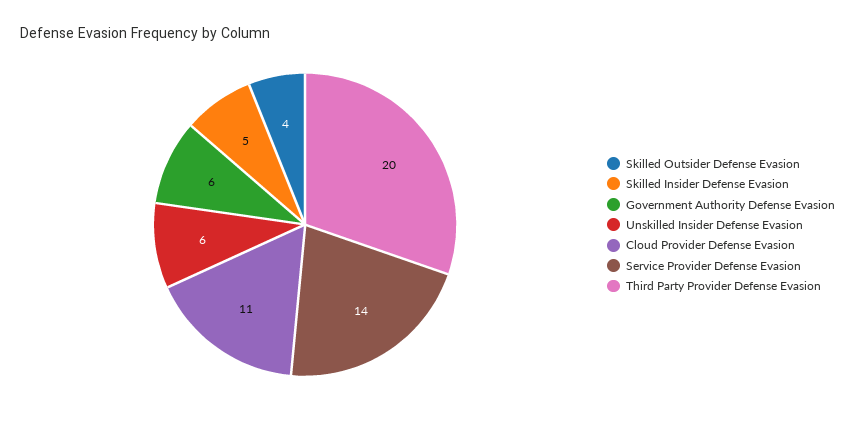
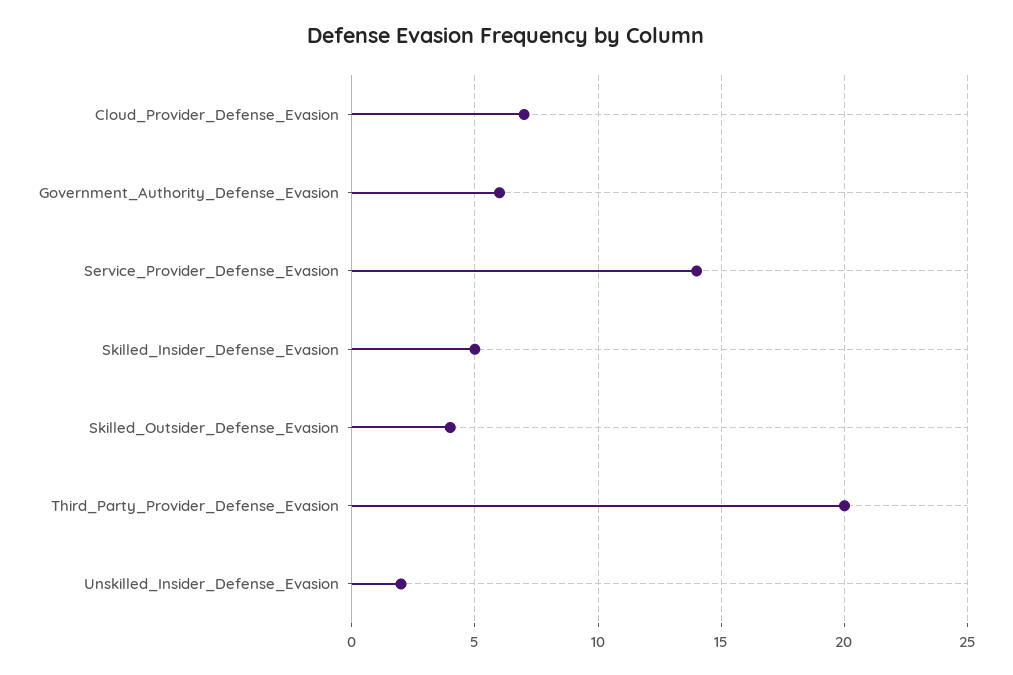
Unskilled Insider Defense Evasion: 6 -> 2
Cloud Provider Defense Evasion: 11 -> 7

